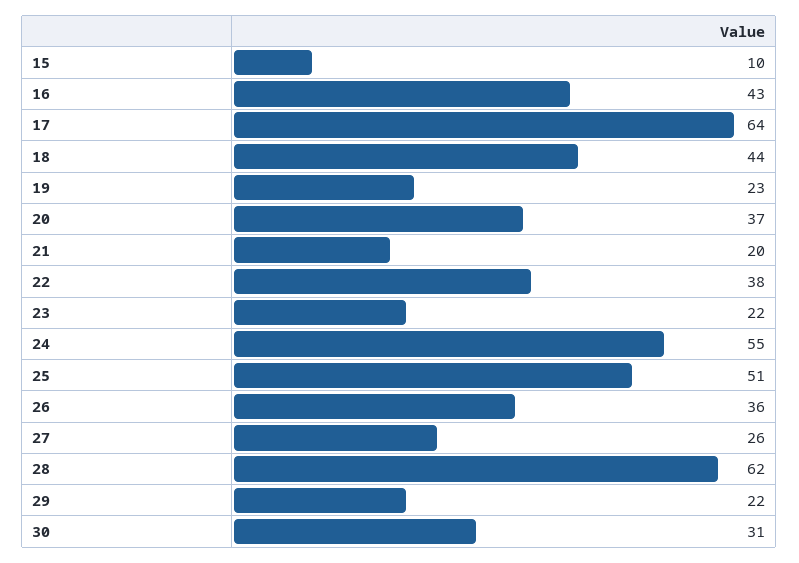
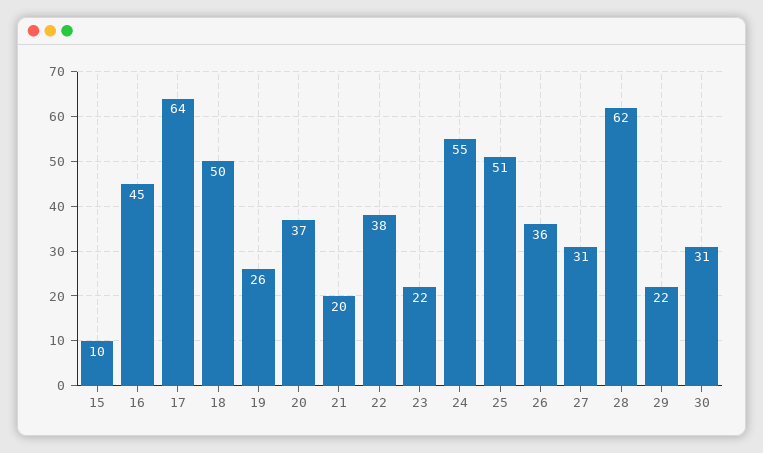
16: 43 -> 45
18: 44 -> 50
19: 23 -> 26
27: 26 -> 31

